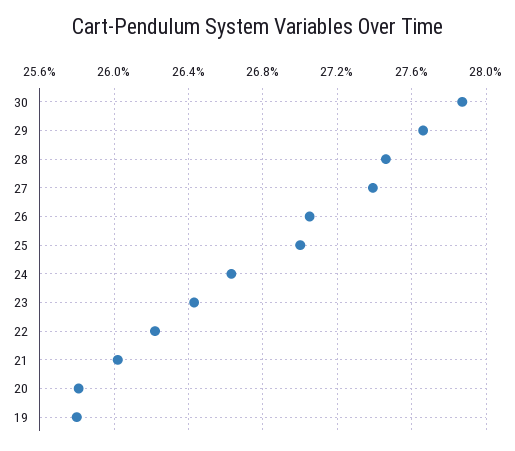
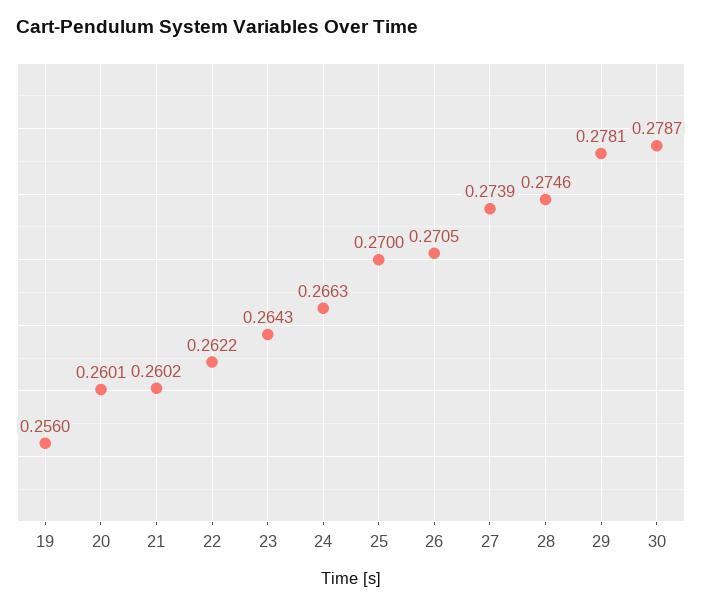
29: 0.2765 -> 0.2781
20: 0.258 -> 0.2601
19: 0.258 -> 0.256

